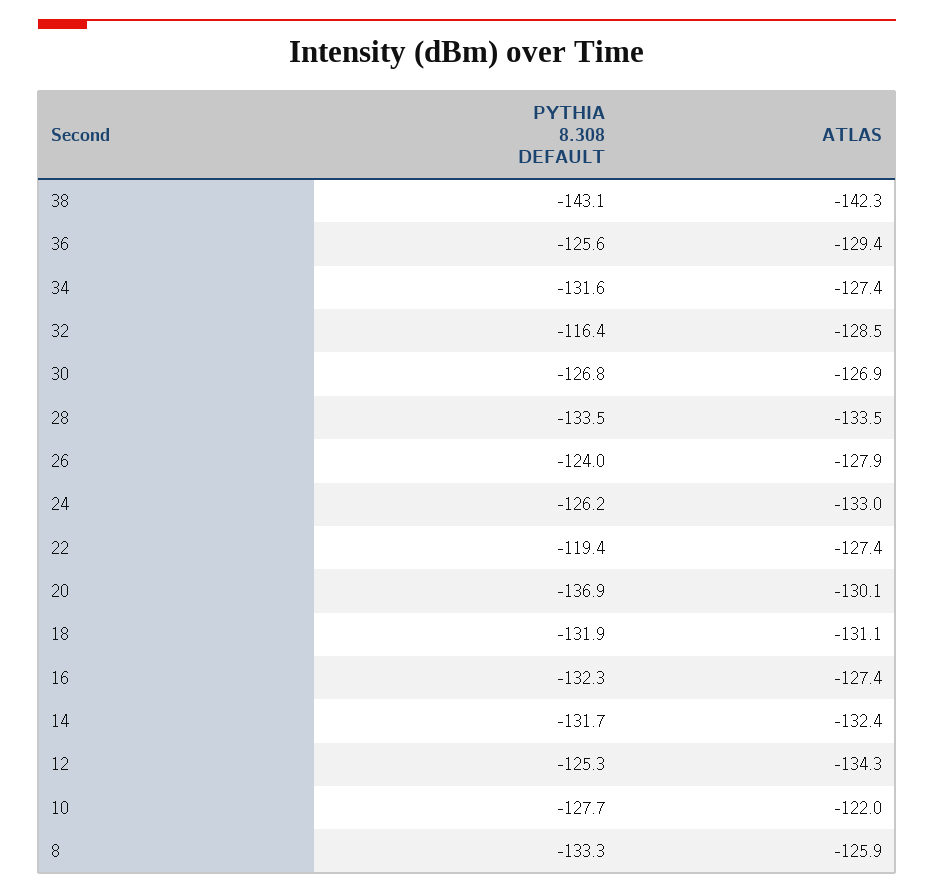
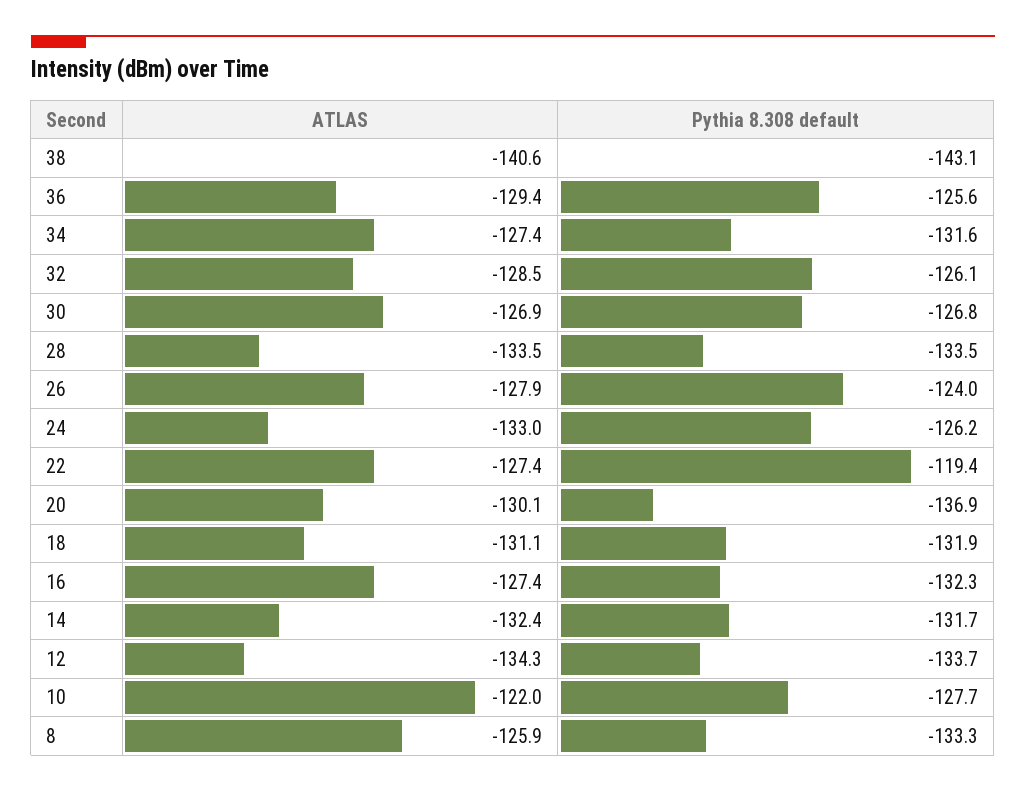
ATLAS, 38: -142.3 -> -140.6
PYTHIA 8.308 DEFAULT, 32: -116.4 -> -126.1
PYTHIA 8.308 DEFAULT, 12: -125.3 -> -133.7

